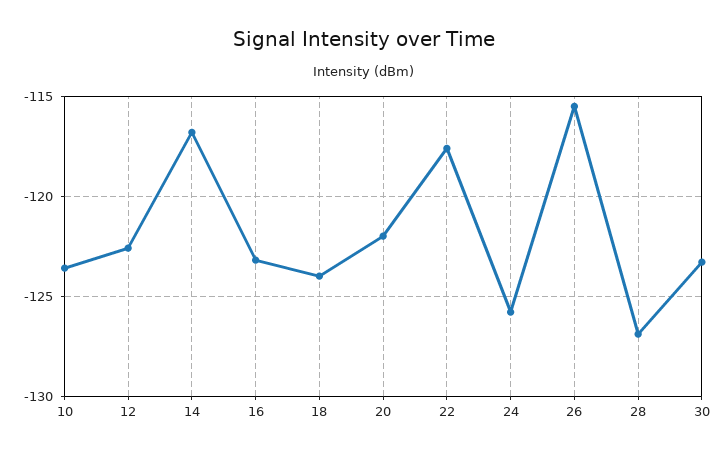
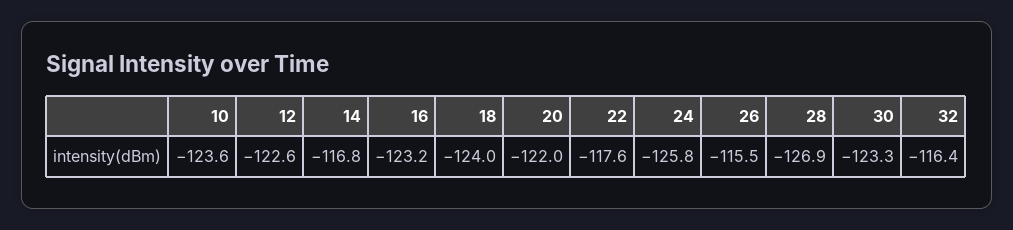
32: none -> -116.4

